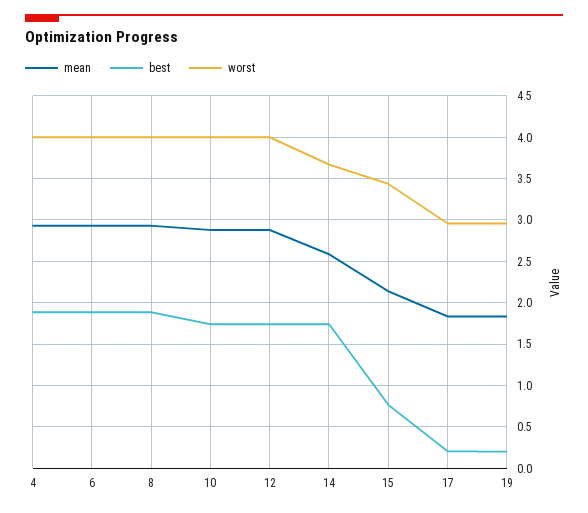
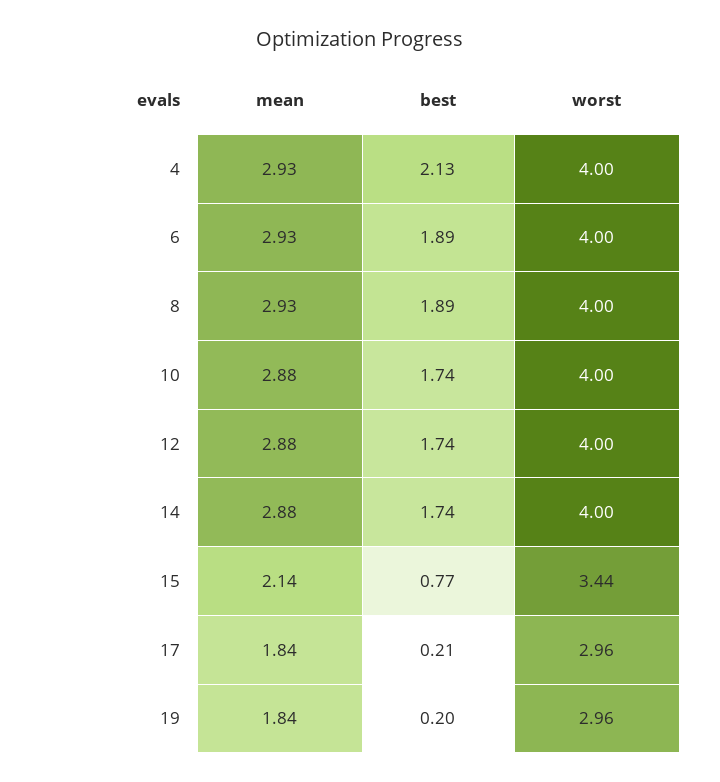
best, 4: 1.9 -> 2.13
mean, 14: 2.6 -> 2.88
worst, 14: 3.7 -> 4

